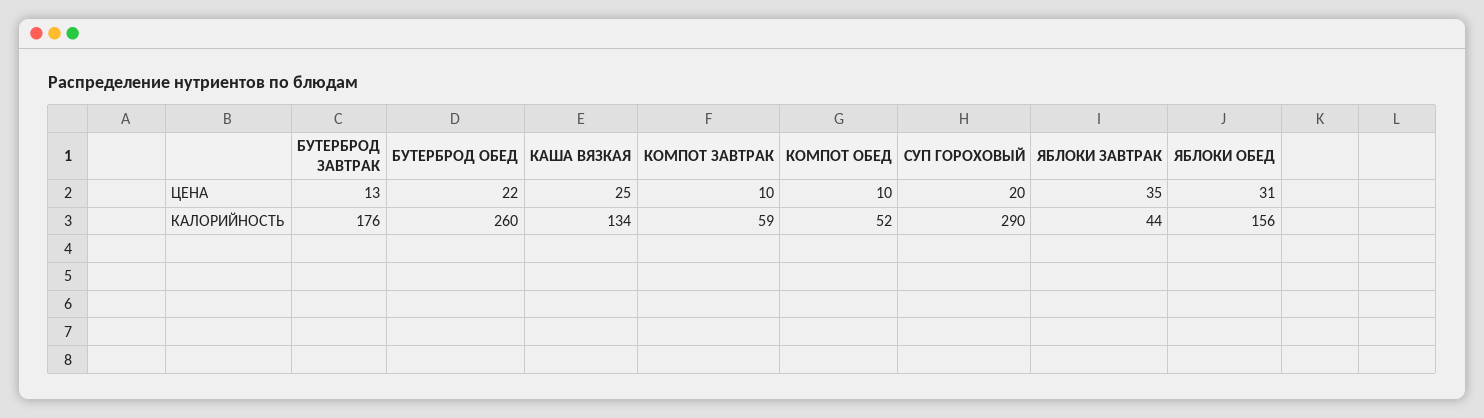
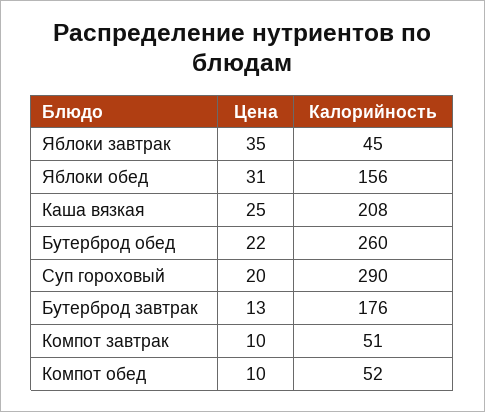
КАША ВЯЗКАЯ, КАЛОРИЙНОСТЬ: 134 -> 208
КОМПОТ ЗАВТРАК, КАЛОРИЙНОСТЬ: 59 -> 51
ЯБЛОКИ ЗАВТРАК, КАЛОРИЙНОСТЬ: 44 -> 45

